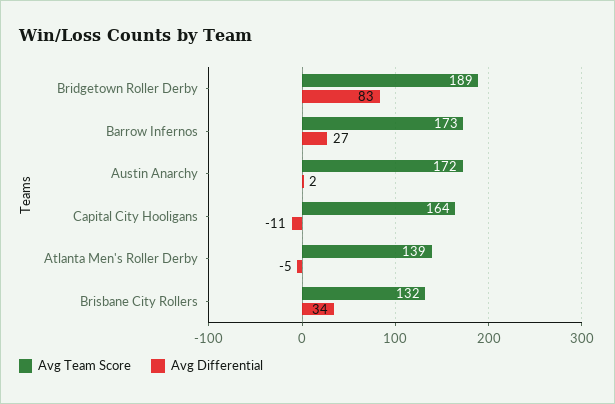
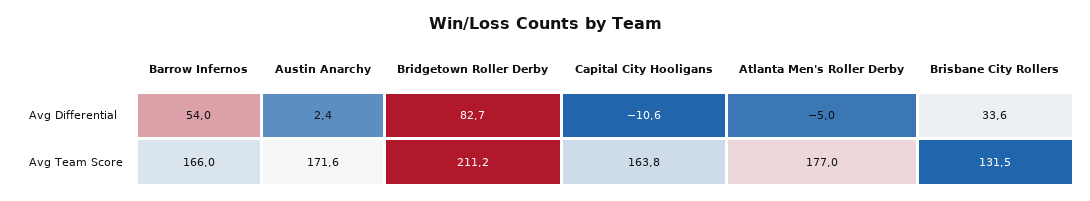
Avg Team Score, Bridgetown Roller Derby: 189 -> 211.2
Avg Team Score, Barrow Infernos: 173 -> 166
Avg Differential, Barrow Infernos: 27 -> 54
Avg Team Score, Atlanta Men's Roller Derby: 139 -> 177

